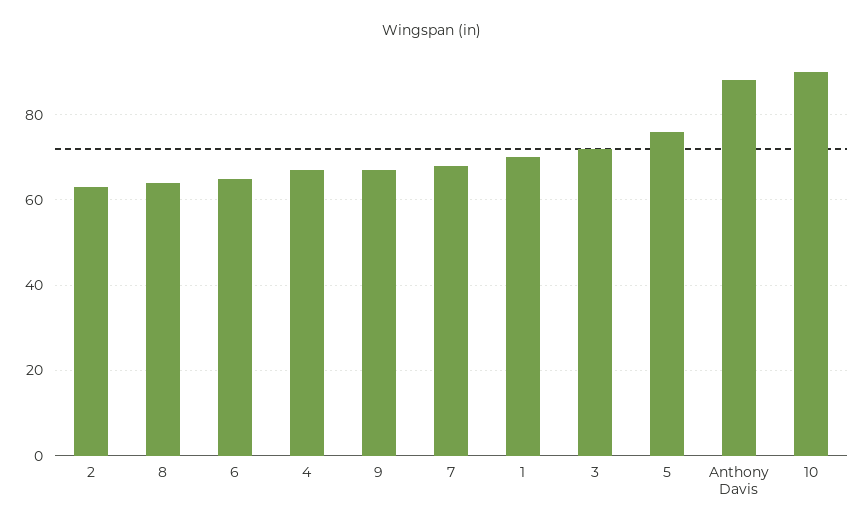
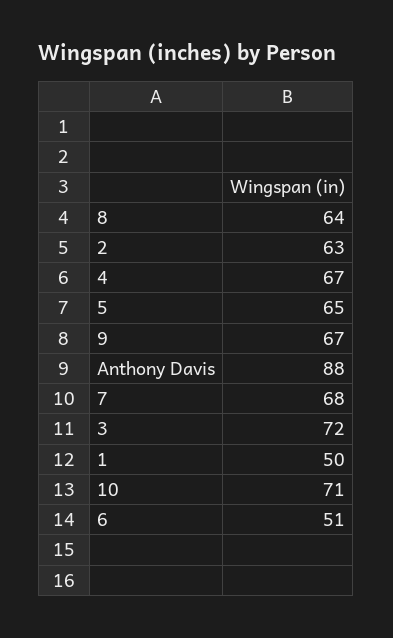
6: 65 -> 51
1: 70 -> 50
5: 75 -> 65
10: 90 -> 71

